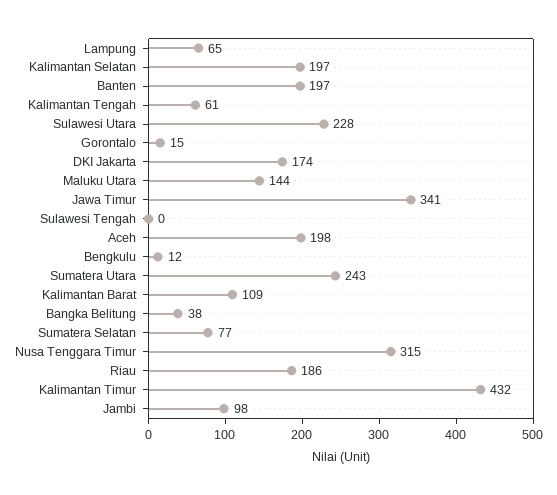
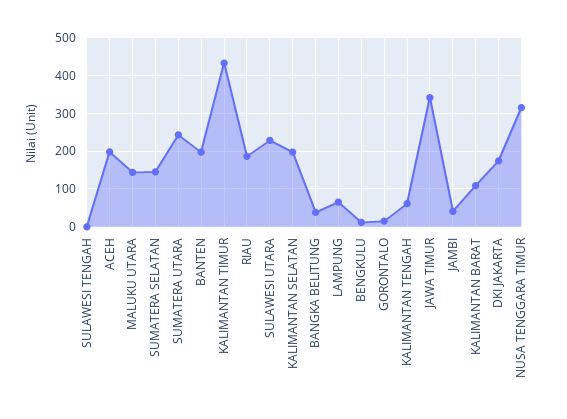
Sumatera Selatan: 77 -> 140
Jambi: 98 -> 40

